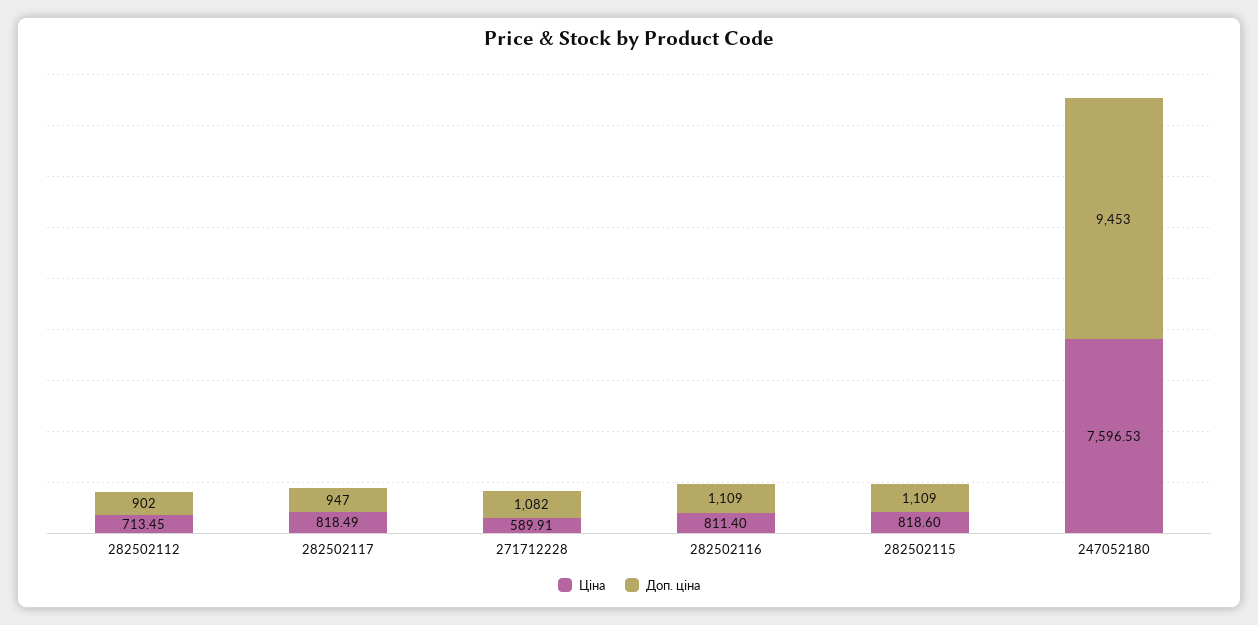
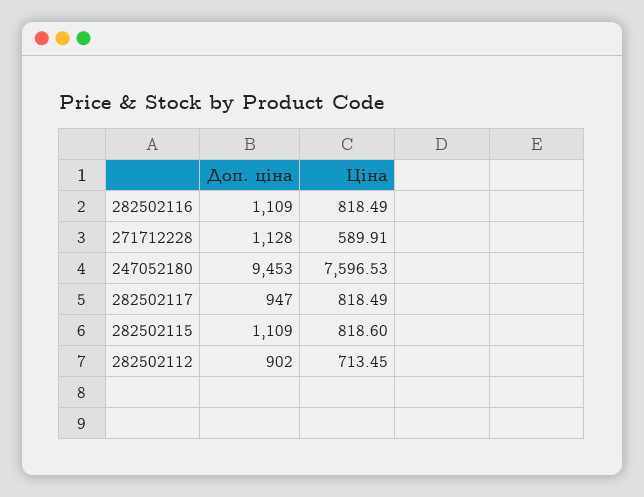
Доп. ціна, 271712228: 1082 -> 1128
Ціна, 282502116: 811.4 -> 818.49

